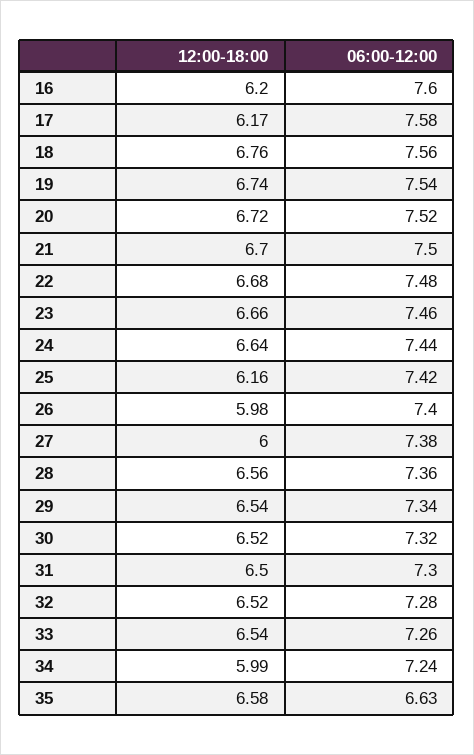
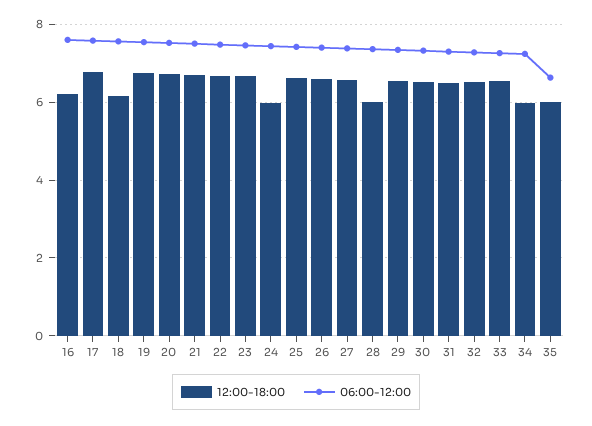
12:00-18:00, 17: 6.17 -> 6.8
12:00-18:00, 18: 6.76 -> 6.2
12:00-18:00, 24: 6.64 -> 6
12:00-18:00, 25: 6.16 -> 6.6
12:00-18:00, 26: 5.98 -> 6.6
12:00-18:00, 27: 6 -> 6.6
12:00-18:00, 28: 6.56 -> 6
12:00-18:00, 35: 6.58 -> 6

